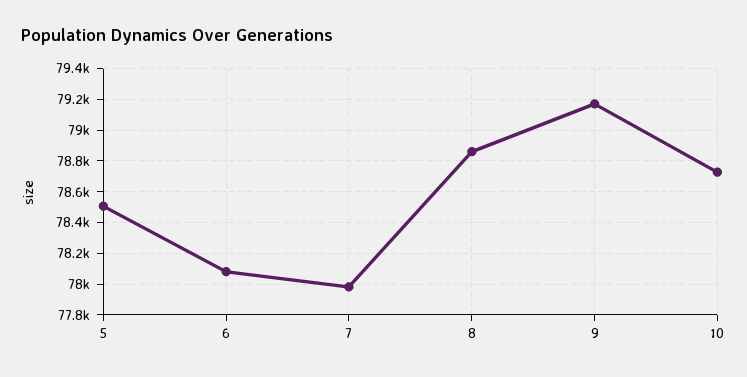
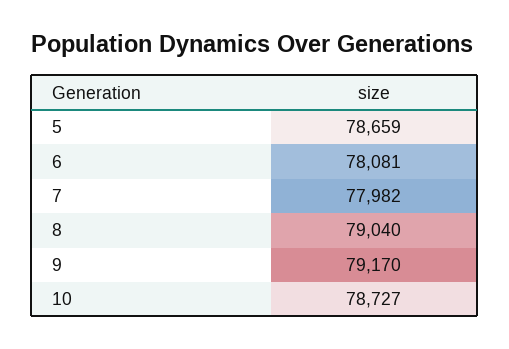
5: 78500 -> 78659
8: 78850 -> 79040

